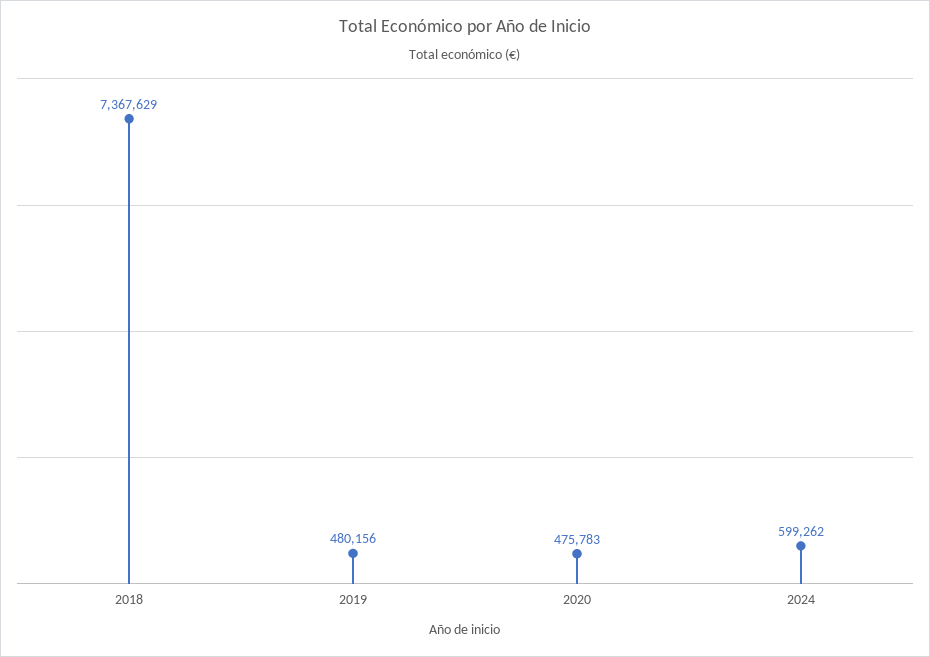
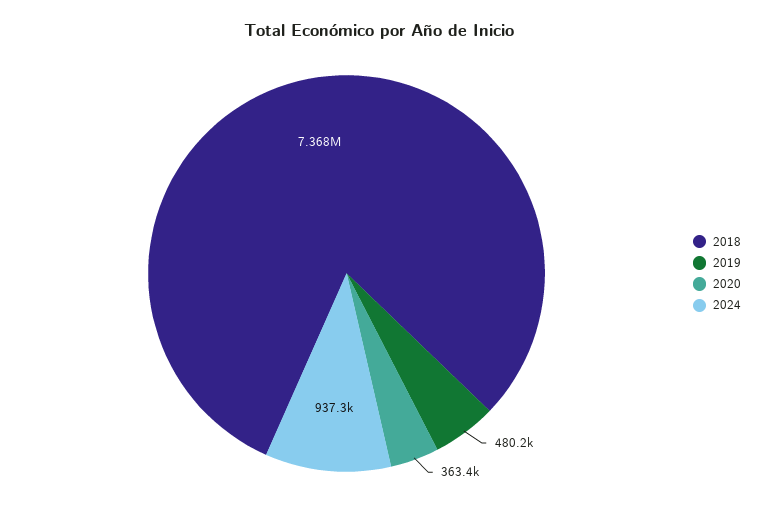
2020: 475783 -> 363400
2024: 599262 -> 937300

